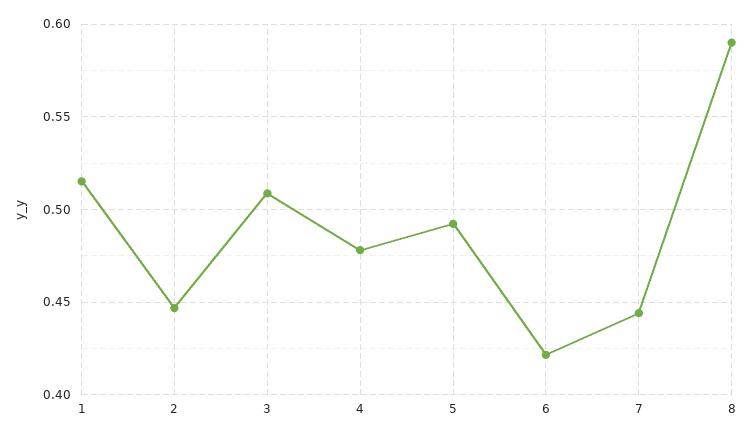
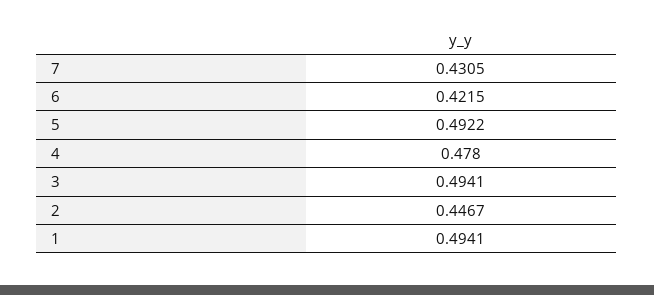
1: 0.515 -> 0.4941
3: 0.51 -> 0.4941
7: 0.445 -> 0.4305
8: 0.59 -> none

